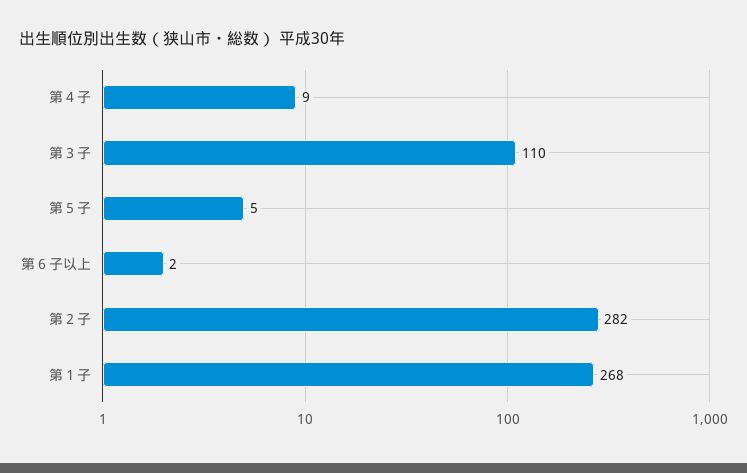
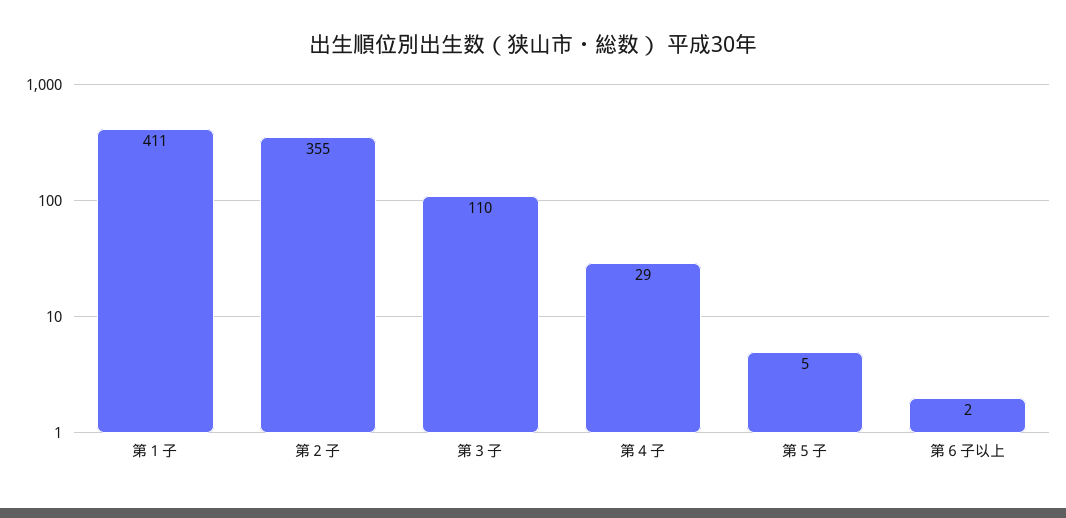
第４子: 9 -> 29
第２子: 282 -> 355
第１子: 268 -> 411

